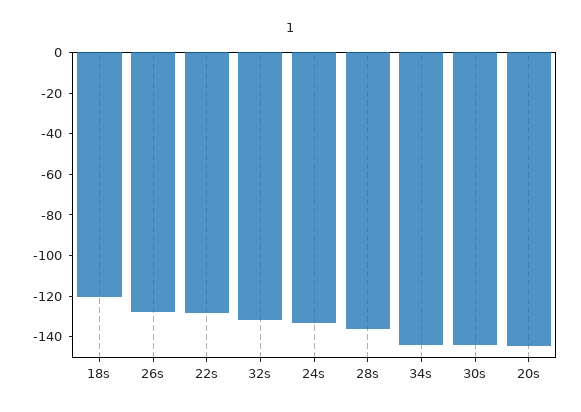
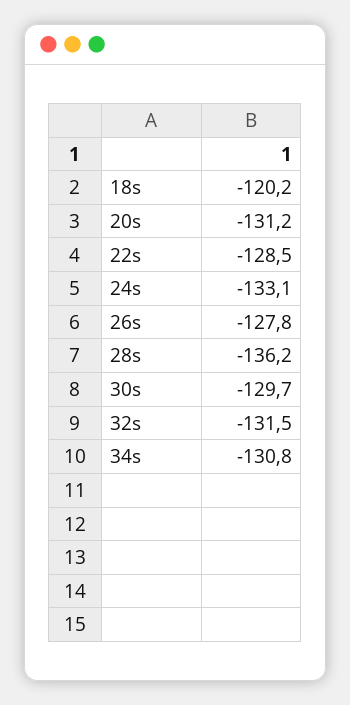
34s: -145 -> -130.8
30s: -145 -> -129.7
20s: -145 -> -131.2

